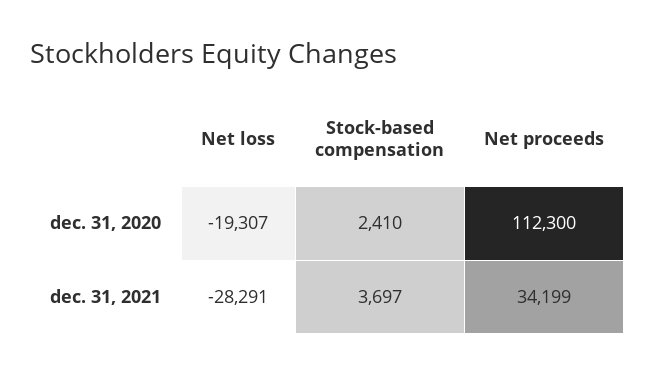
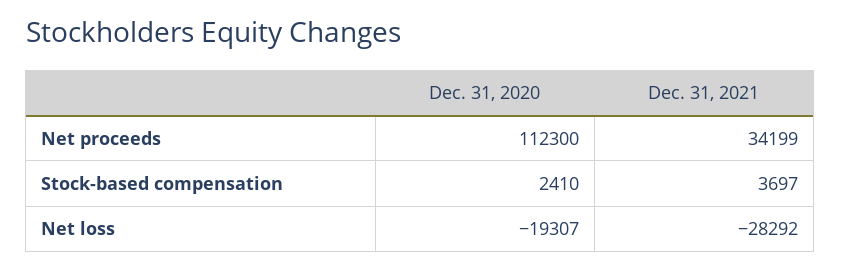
Net loss, dec. 31, 2021: -28291 -> -28292

